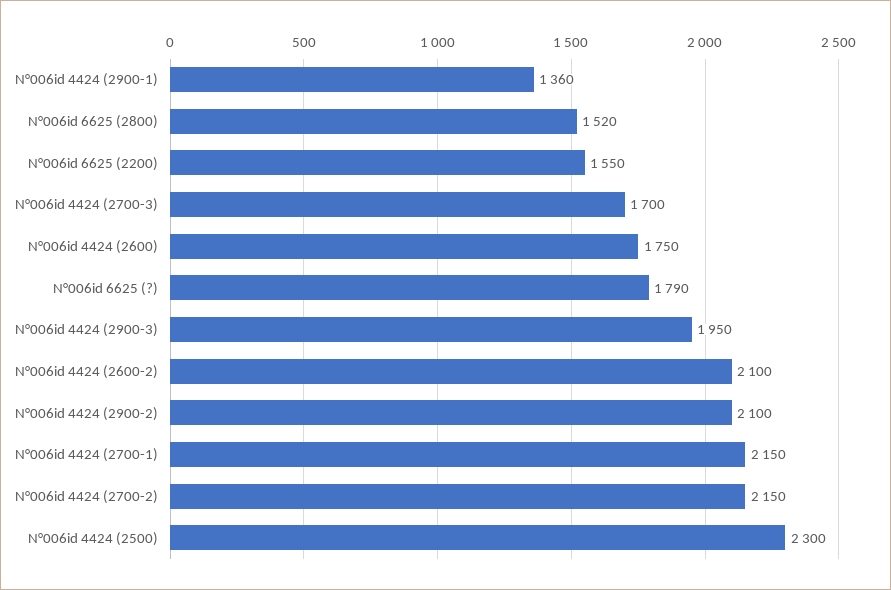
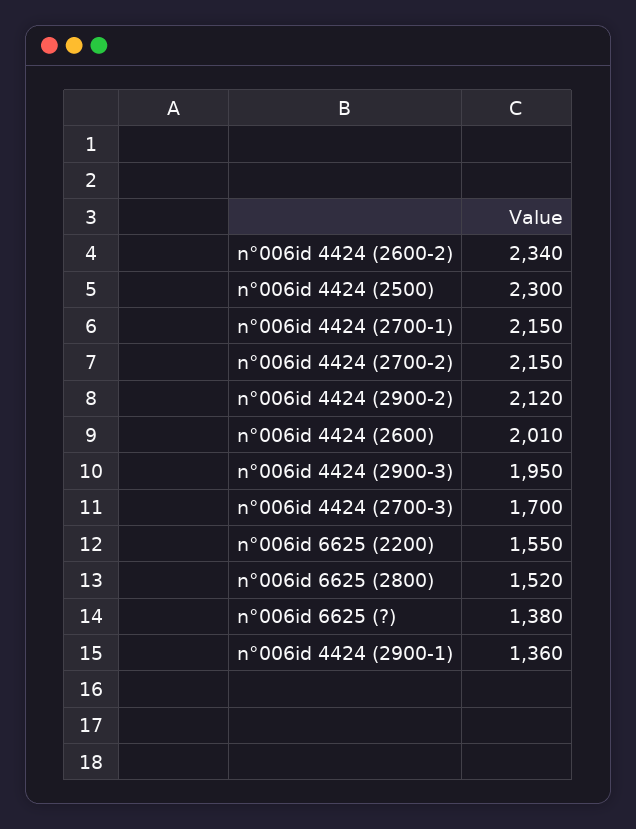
N°006id 4424 (2600): 1750 -> 2010
N°006id 6625 (?): 1790 -> 1380
N°006id 4424 (2600-2): 2100 -> 2340
N°006id 4424 (2900-2): 2100 -> 2120

